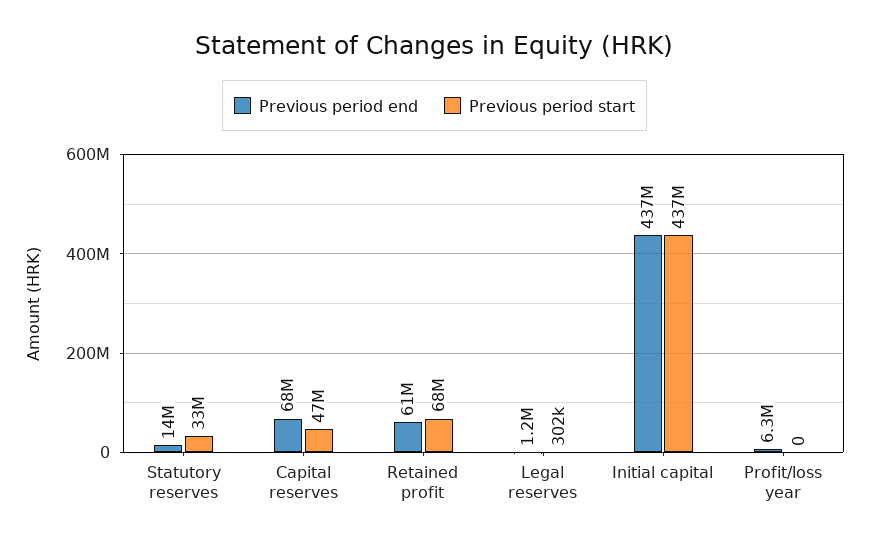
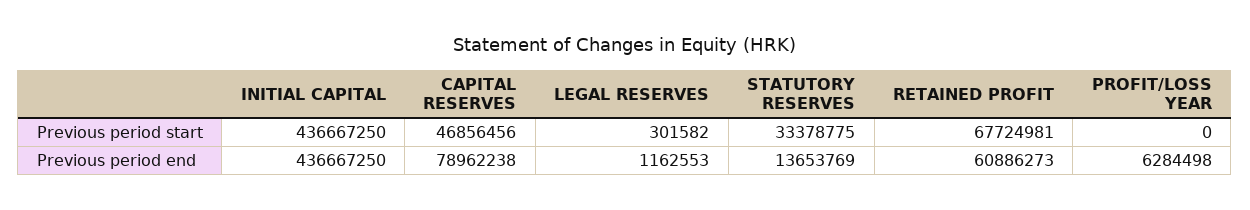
Previous period end, Capital reserves: 68000000 -> 78962238

